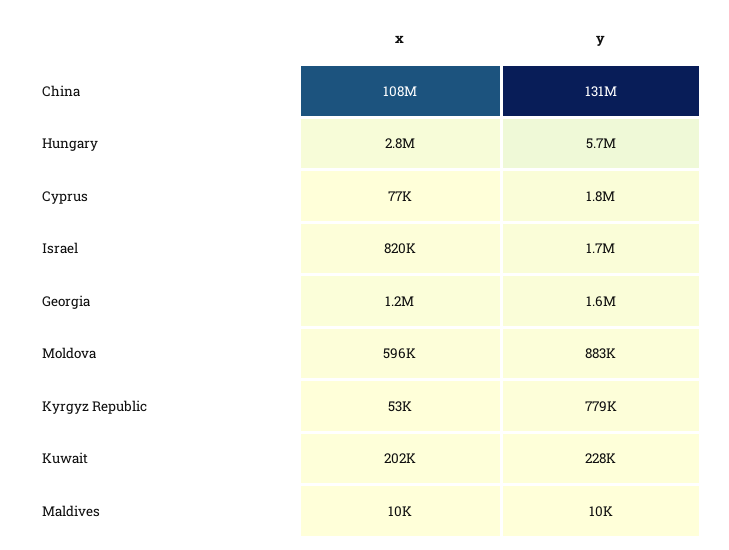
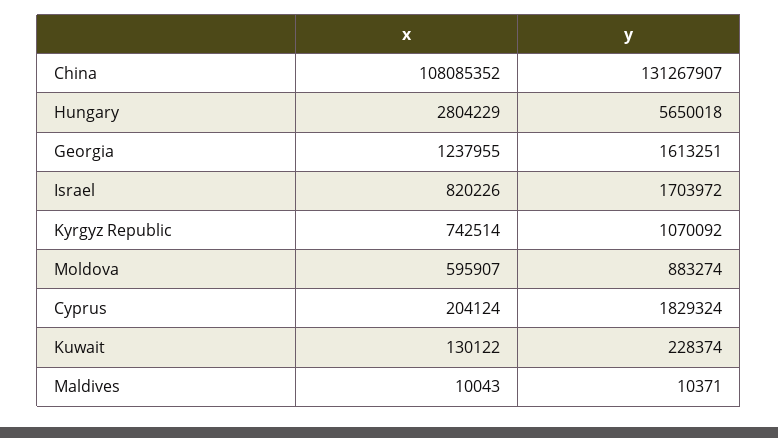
x, Cyprus: 77000 -> 204124
x, Kyrgyz Republic: 53000 -> 742514
y, Kyrgyz Republic: 779000 -> 1070092
x, Kuwait: 202000 -> 130122

